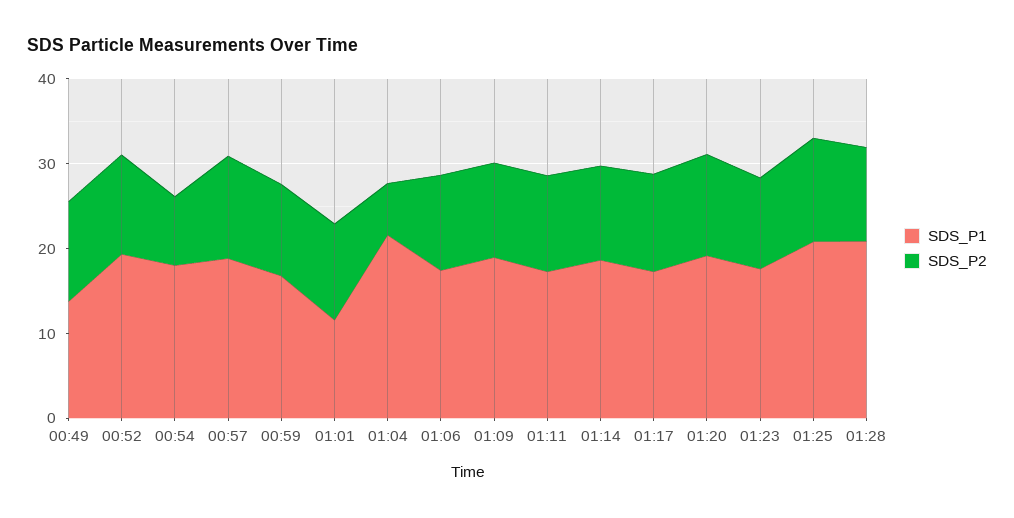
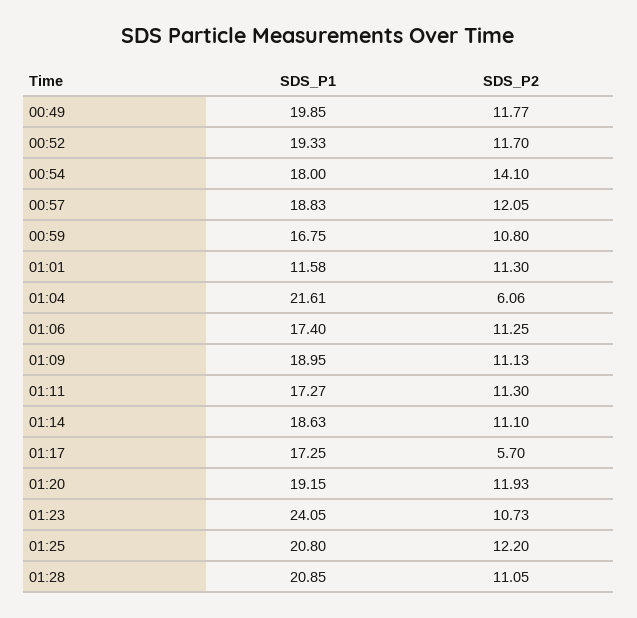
SDS_P1, 00:49: 14 -> 19.85
SDS_P2, 00:54: 8 -> 14.1
SDS_P2, 01:17: 12 -> 5.7
SDS_P1, 01:23: 18 -> 24.05

